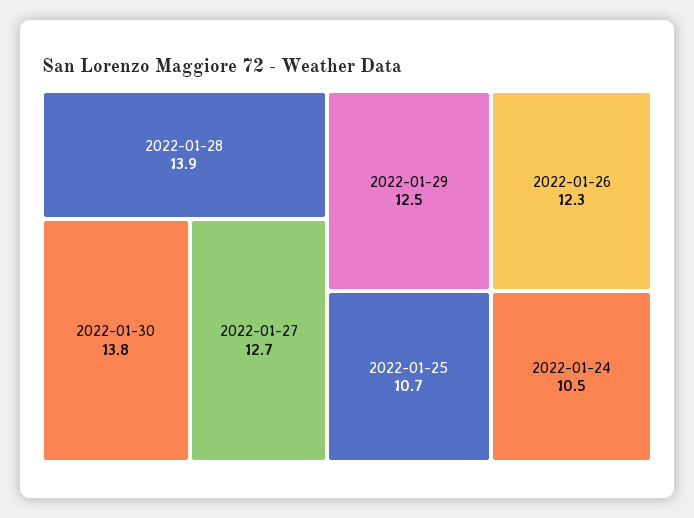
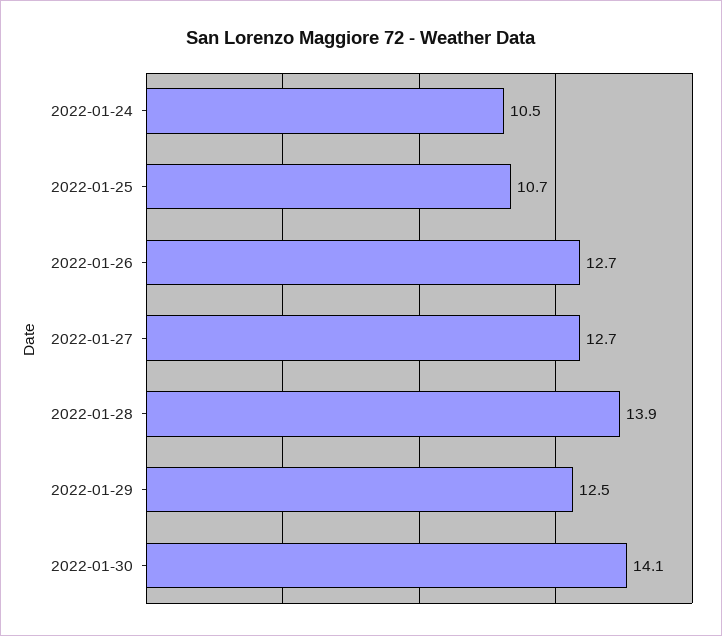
2022-01-30: 13.8 -> 14.1
2022-01-26: 12.3 -> 12.7

